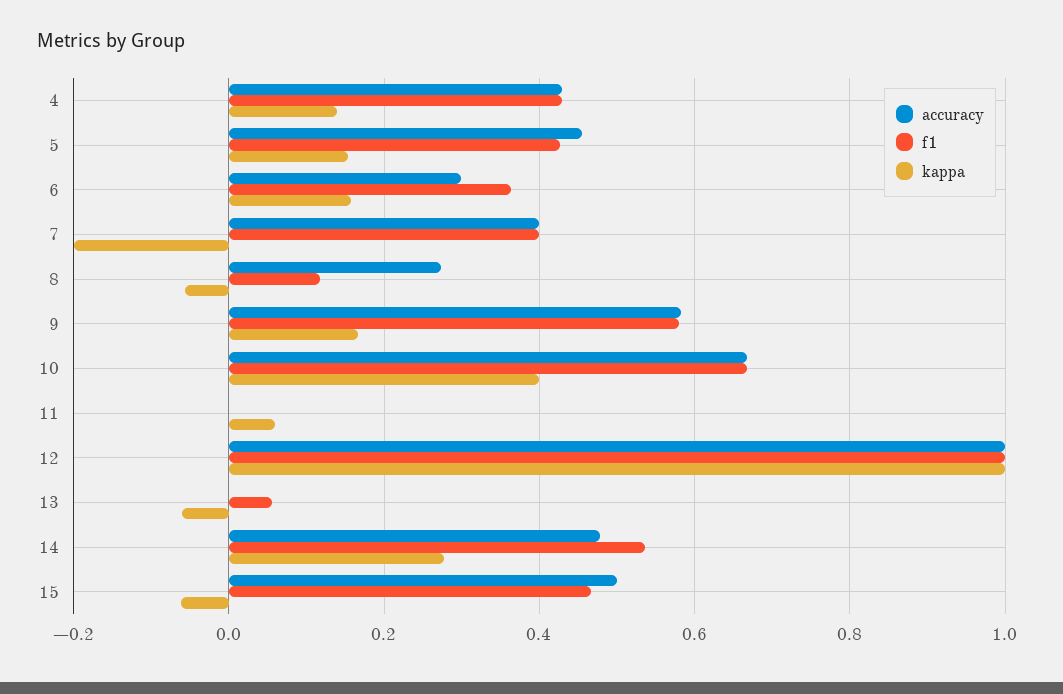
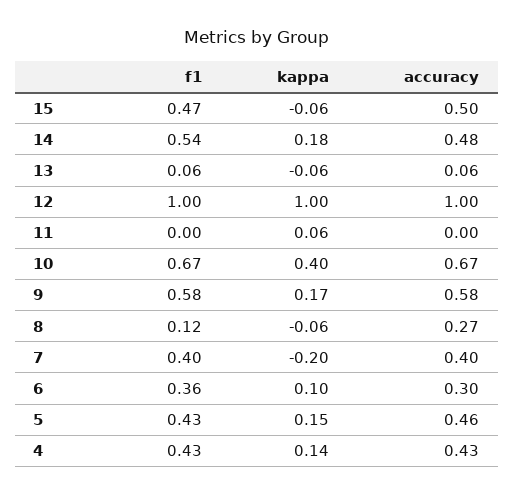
kappa, 6: 0.16 -> 0.1
accuracy, 13: 0 -> 0.06
kappa, 14: 0.28 -> 0.18

